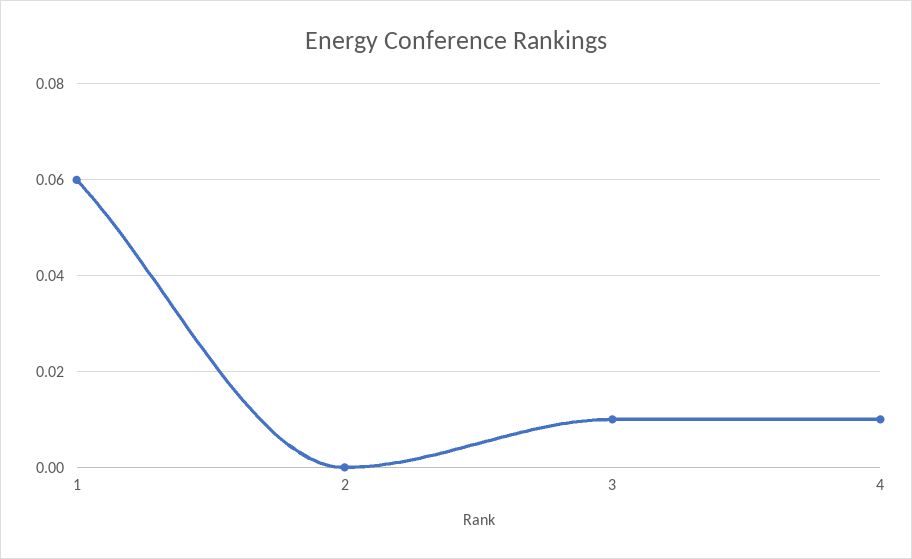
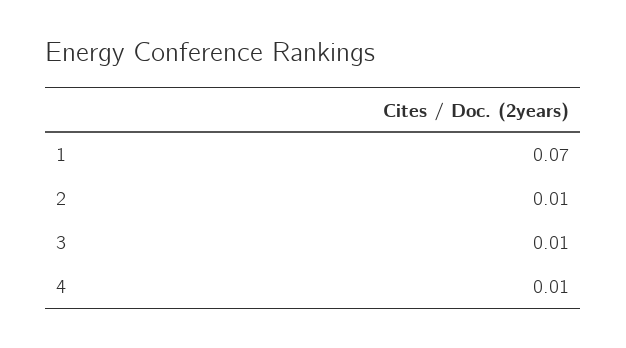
1: 0.06 -> 0.07
2: 0 -> 0.01

